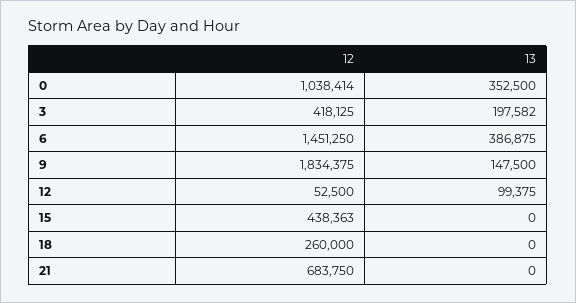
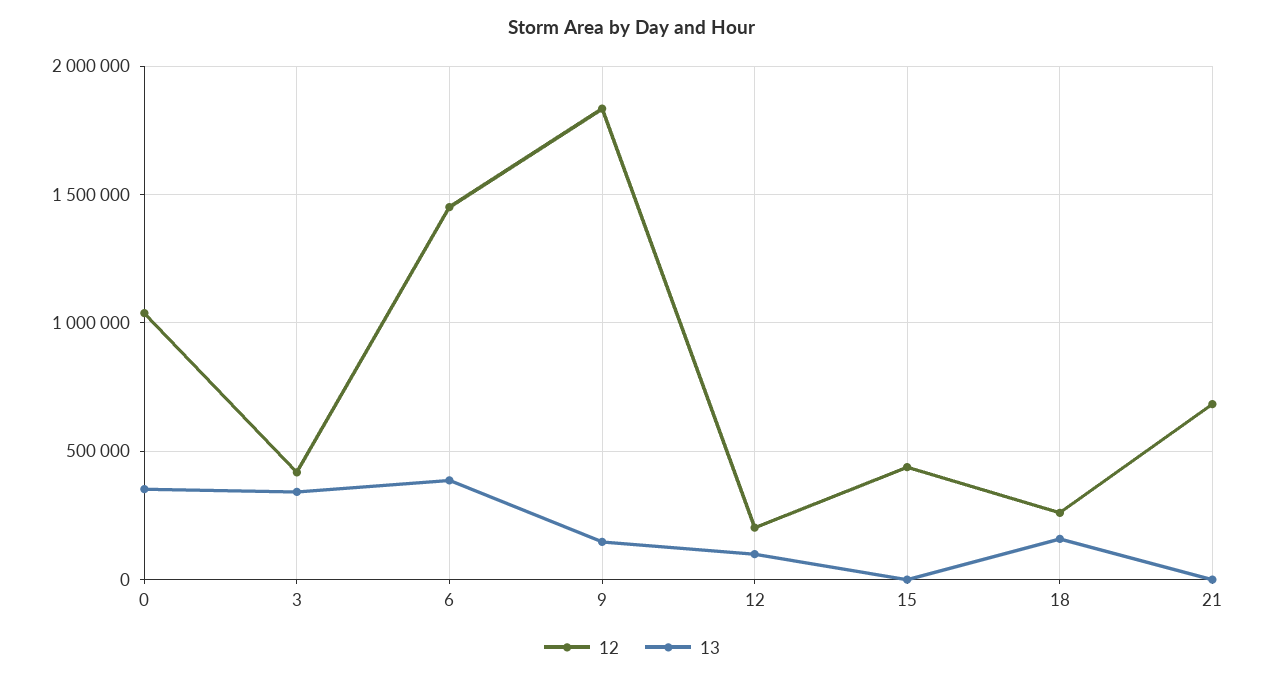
13, 3: 197582 -> 350000
12, 12: 52500 -> 200000
13, 18: 0 -> 150000

